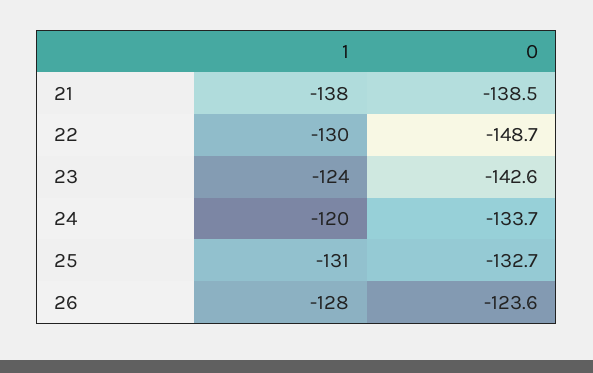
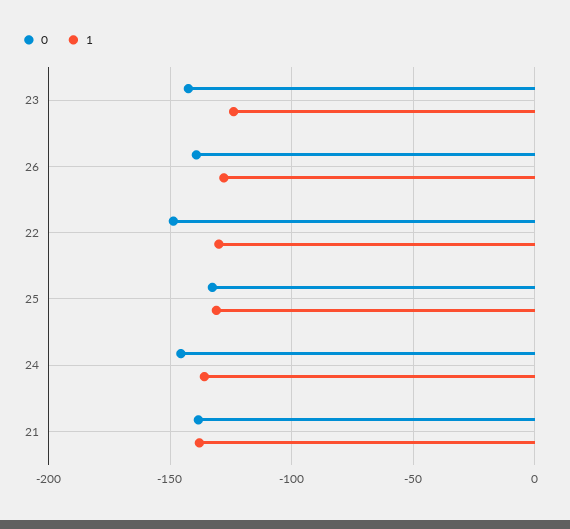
1, 24: -120 -> -135
0, 24: -133.7 -> -145
0, 26: -123.6 -> -140

